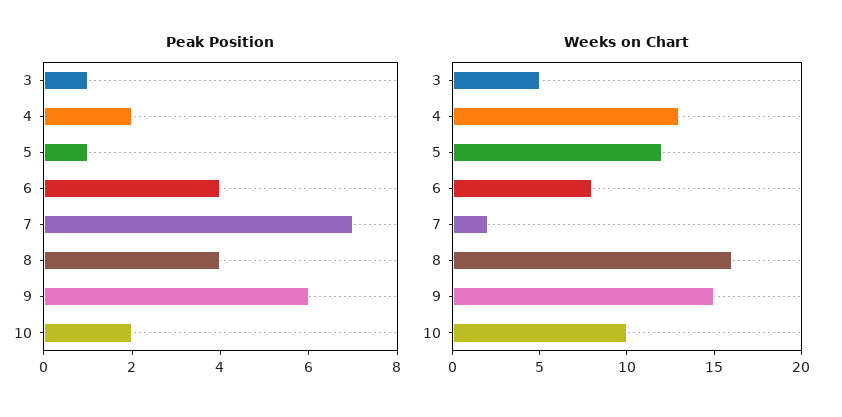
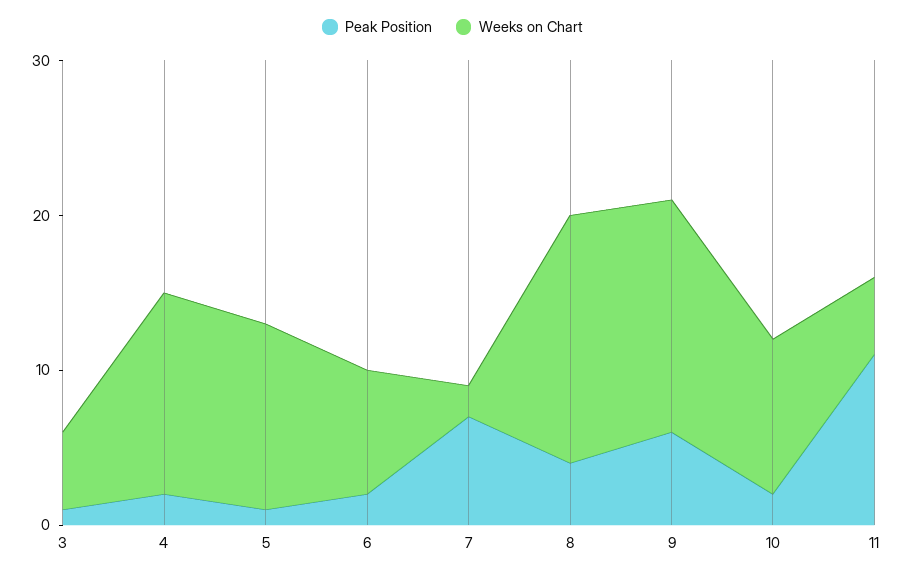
Peak Position, 6: 4 -> 2
Peak Position, 11: none -> 11
Weeks on Chart, 11: none -> 5

